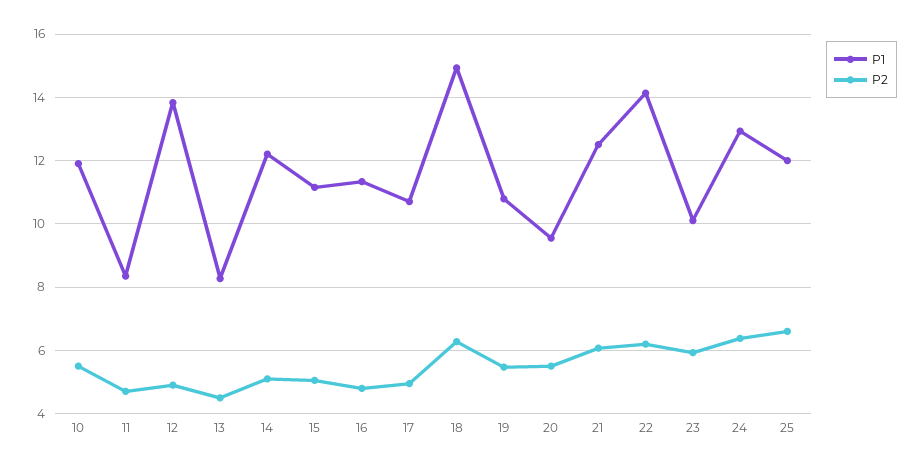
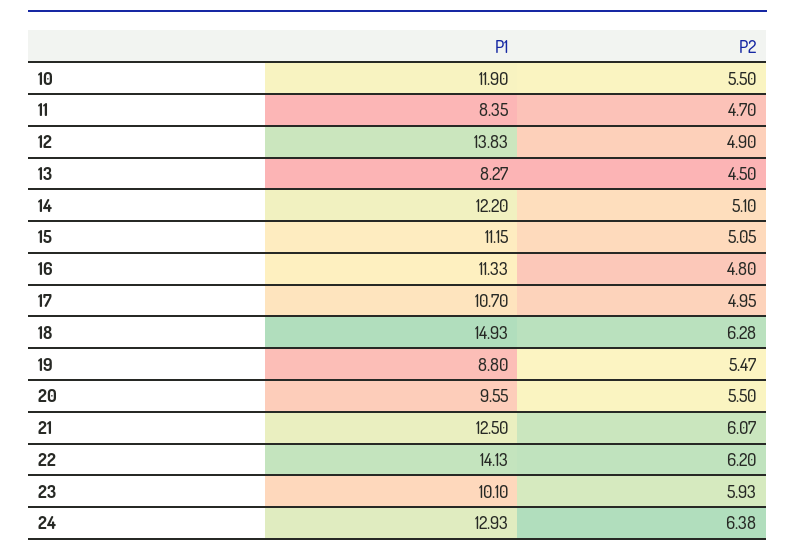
P1, 19: 10.8 -> 8.8
P1, 25: 12 -> none
P2, 25: 6.6 -> none

